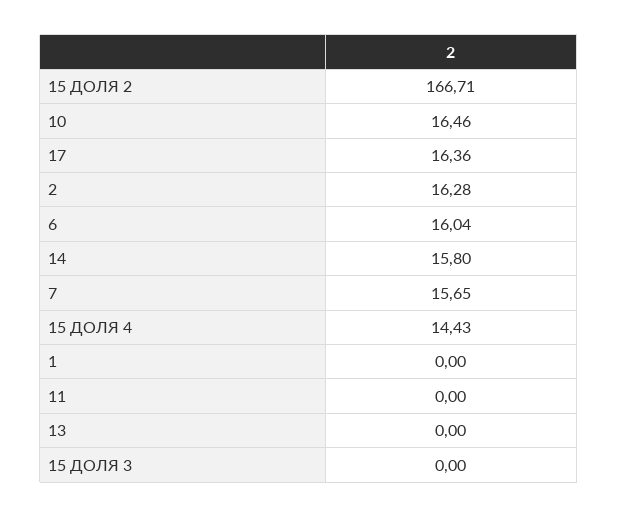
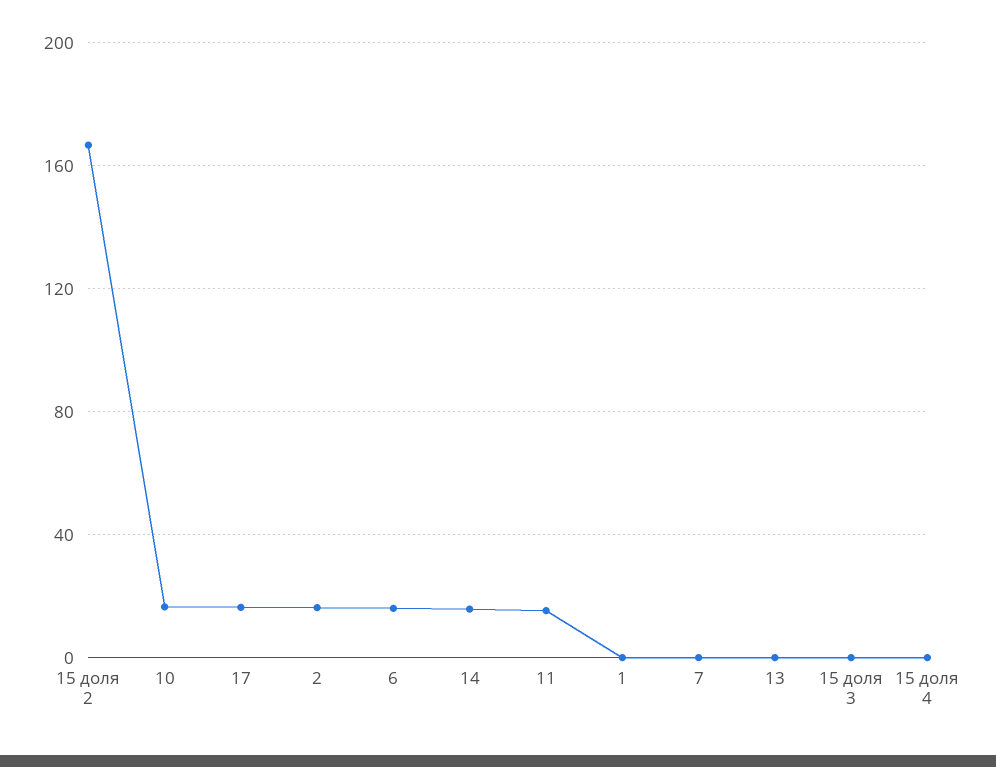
7: 15.65 -> 0
15 ДОЛЯ 4: 14.43 -> 0
11: 0 -> 15

